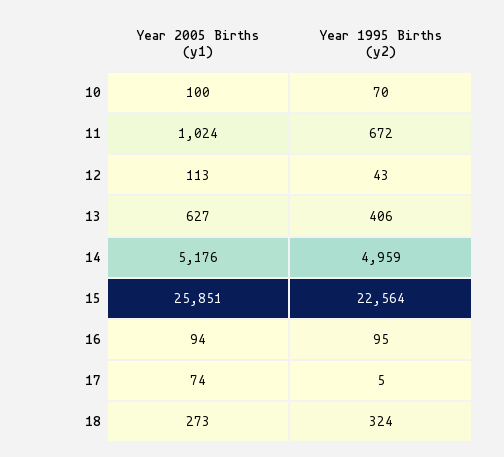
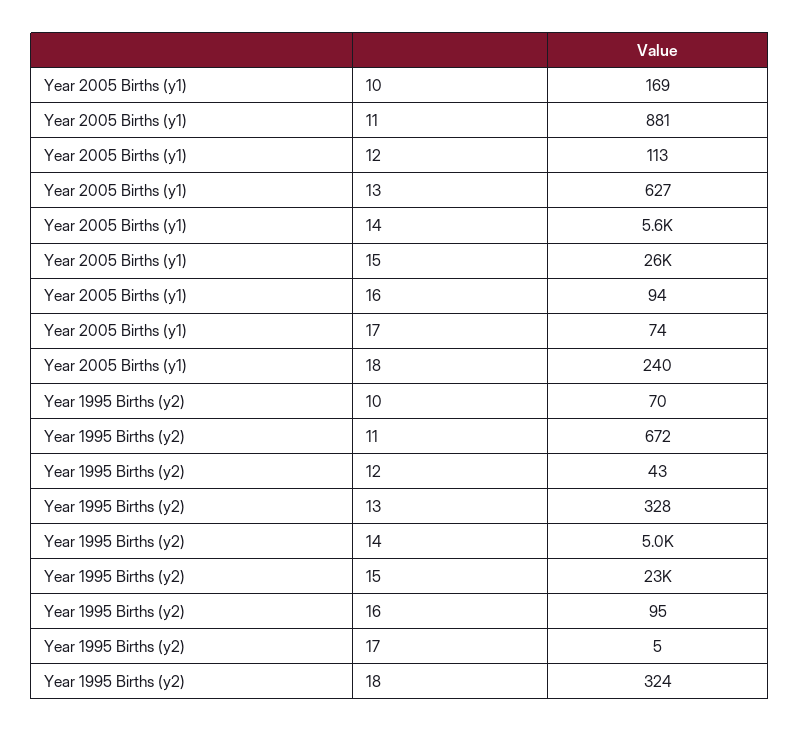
Year 2005 Births (y1), 10: 100 -> 169
Year 2005 Births (y1), 11: 1024 -> 881
Year 1995 Births (y2), 13: 406 -> 328
Year 2005 Births (y1), 14: 5176 -> 5600
Year 2005 Births (y1), 18: 273 -> 240

